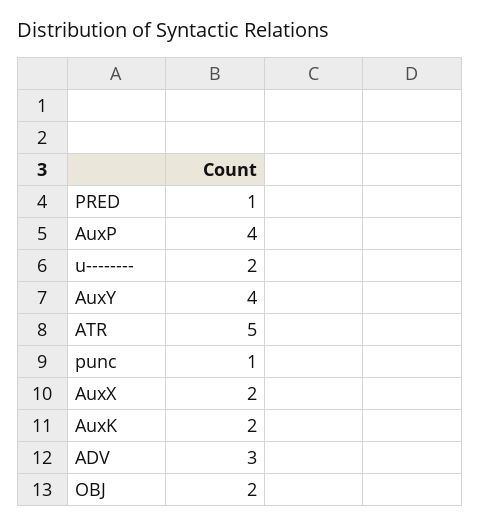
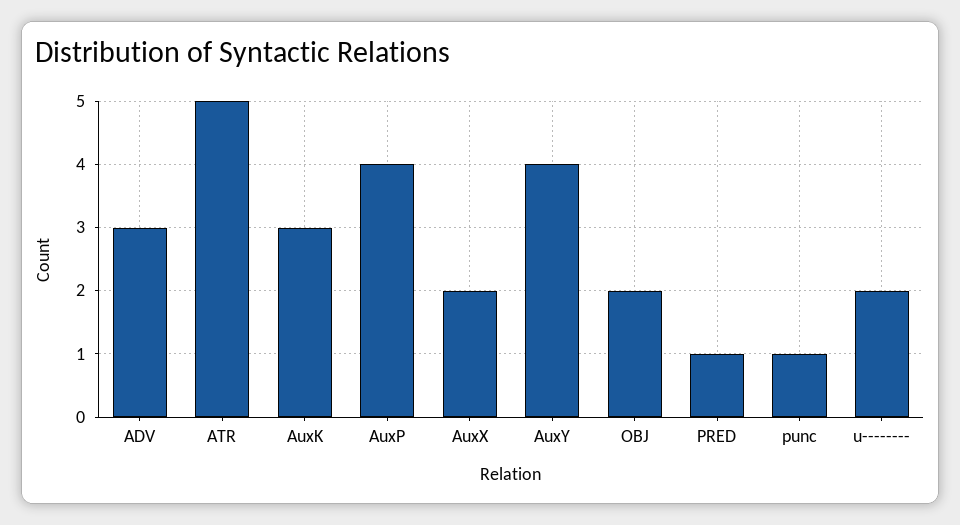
AuxK: 2 -> 3

